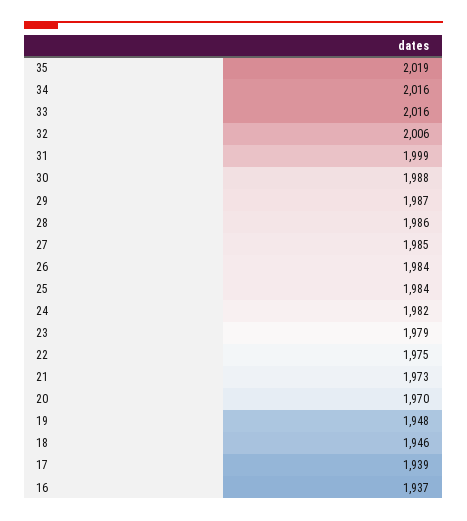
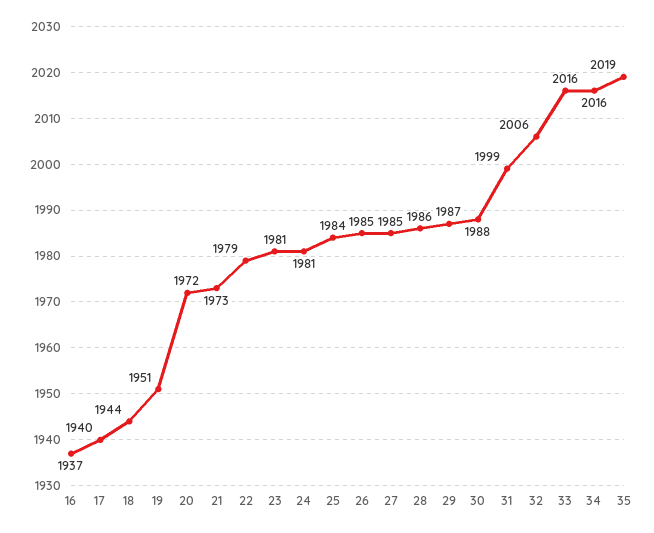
26: 1984 -> 1985
24: 1982 -> 1981
23: 1979 -> 1981
22: 1975 -> 1979
20: 1970 -> 1972
19: 1948 -> 1951
18: 1946 -> 1944
17: 1939 -> 1940

